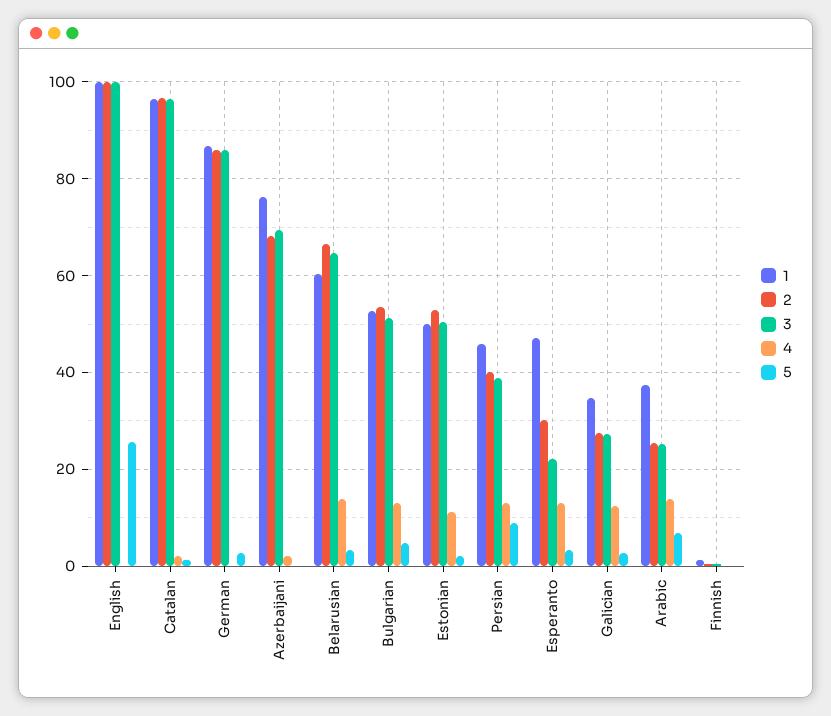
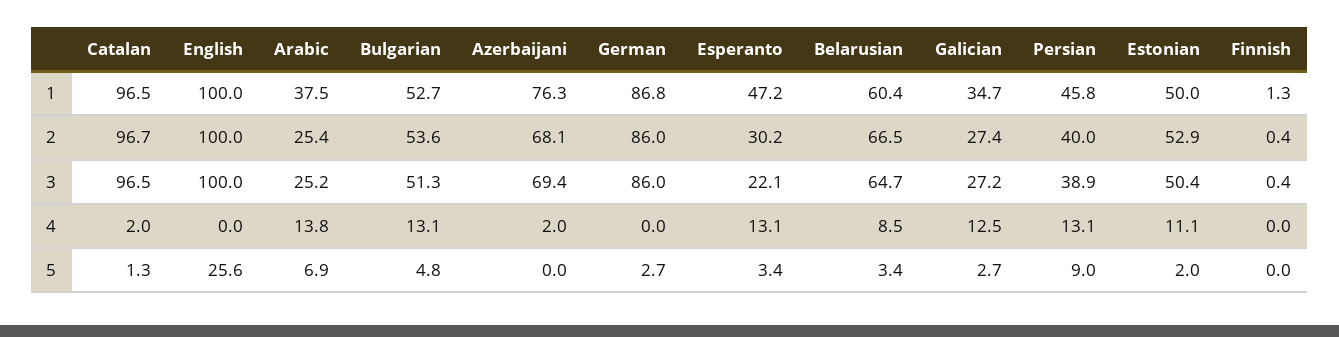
4, Belarusian: 14 -> 8.5

